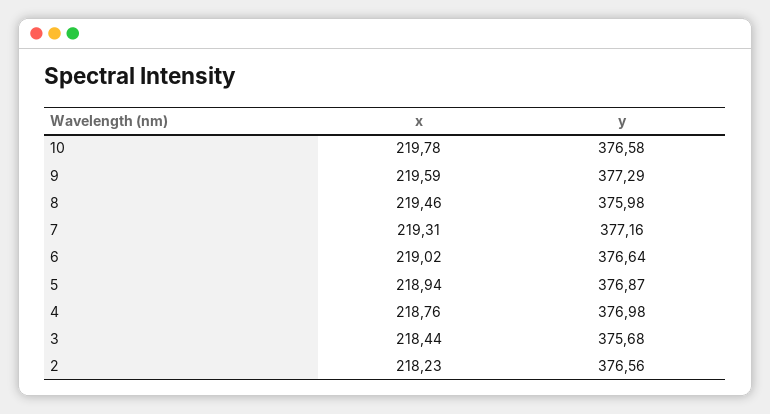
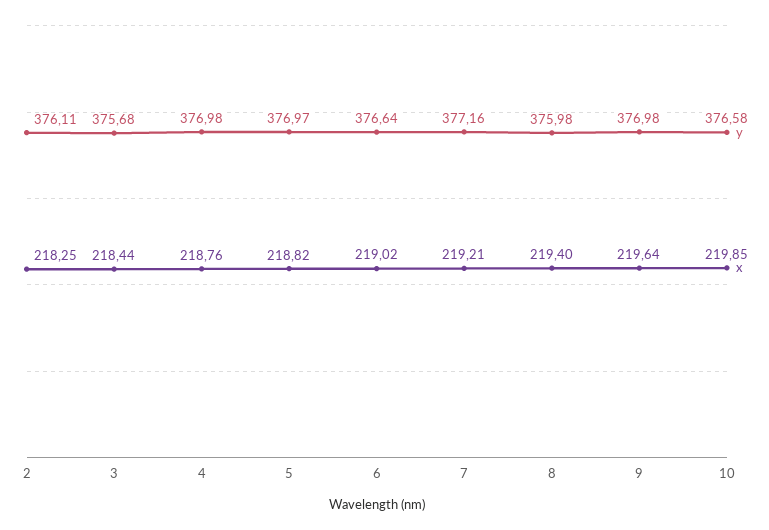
x, 10: 219.78 -> 219.85
x, 9: 219.59 -> 219.64
y, 9: 377.29 -> 376.98
x, 8: 219.46 -> 219.4
x, 7: 219.31 -> 219.21
x, 5: 218.94 -> 218.82
y, 5: 376.87 -> 376.97
x, 2: 218.23 -> 218.25
y, 2: 376.56 -> 376.11

